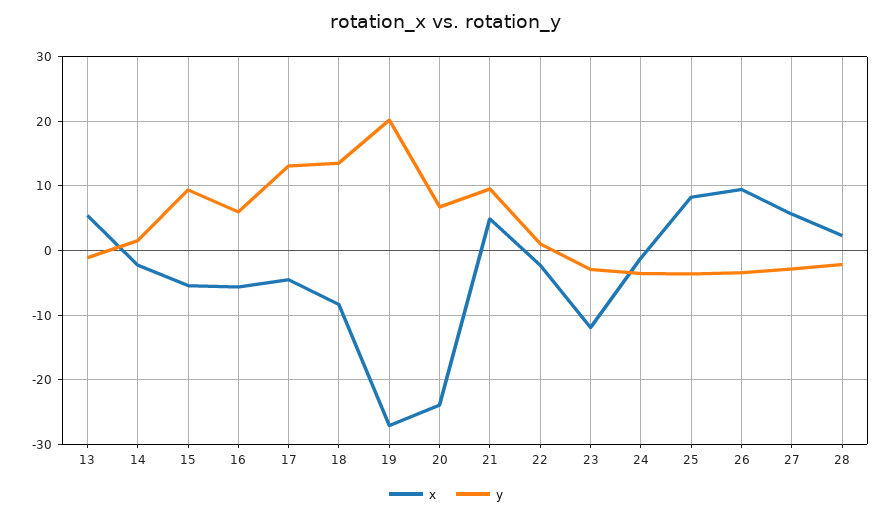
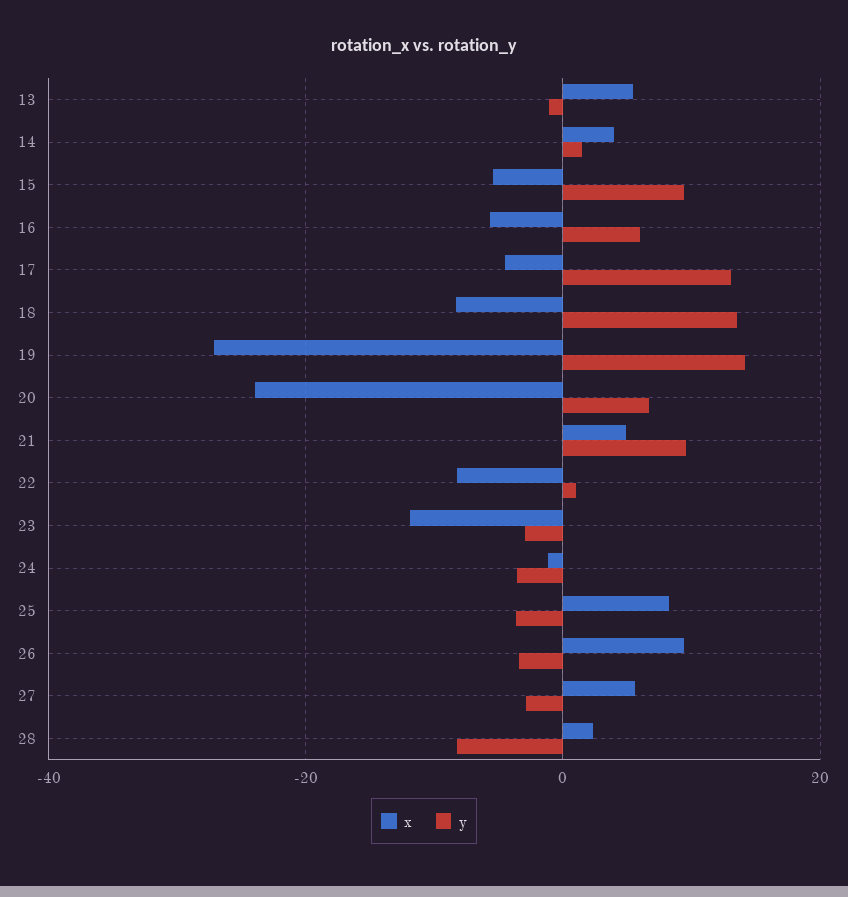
x, 14: -2 -> 4
y, 19: 20 -> 14
x, 22: -2 -> -8
y, 28: -2 -> -8

